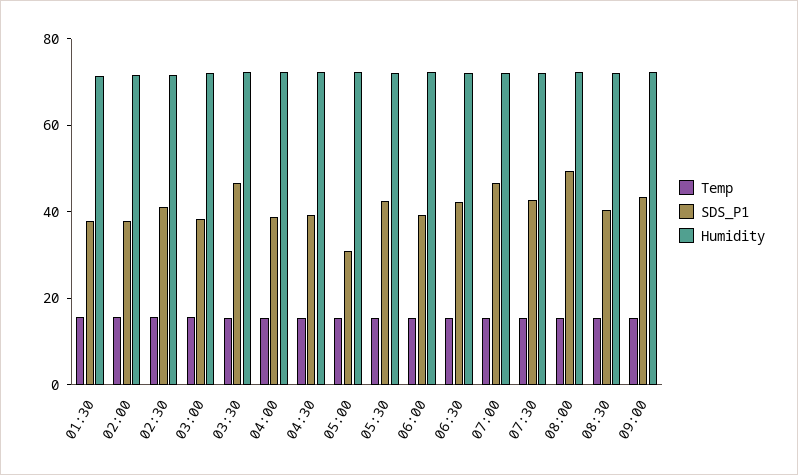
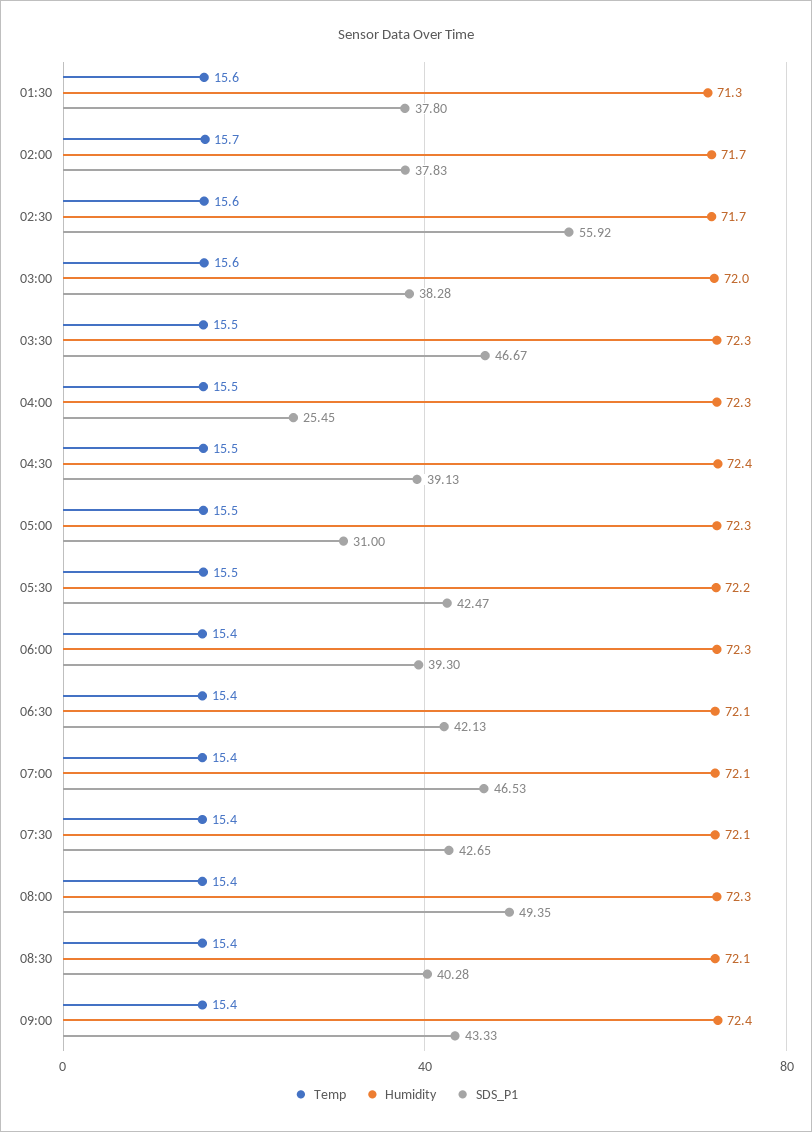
SDS_P1, 02:30: 40 -> 55.92
SDS_P1, 04:00: 40 -> 25.45

